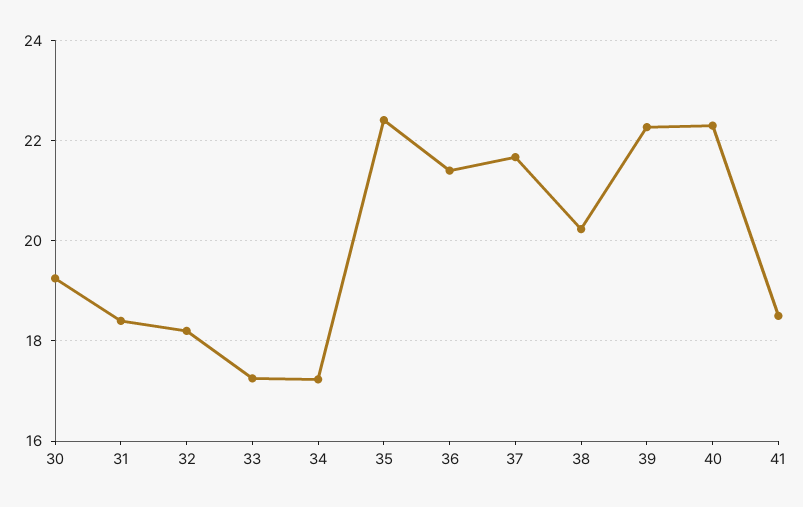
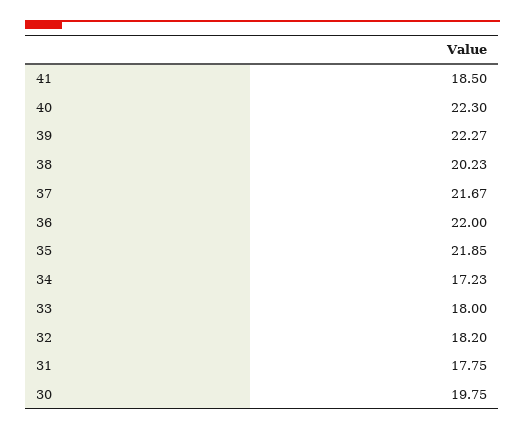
30: 19.2 -> 19.75
31: 18.4 -> 17.75
33: 17.2 -> 18
35: 22.4 -> 21.85
36: 21.4 -> 22

